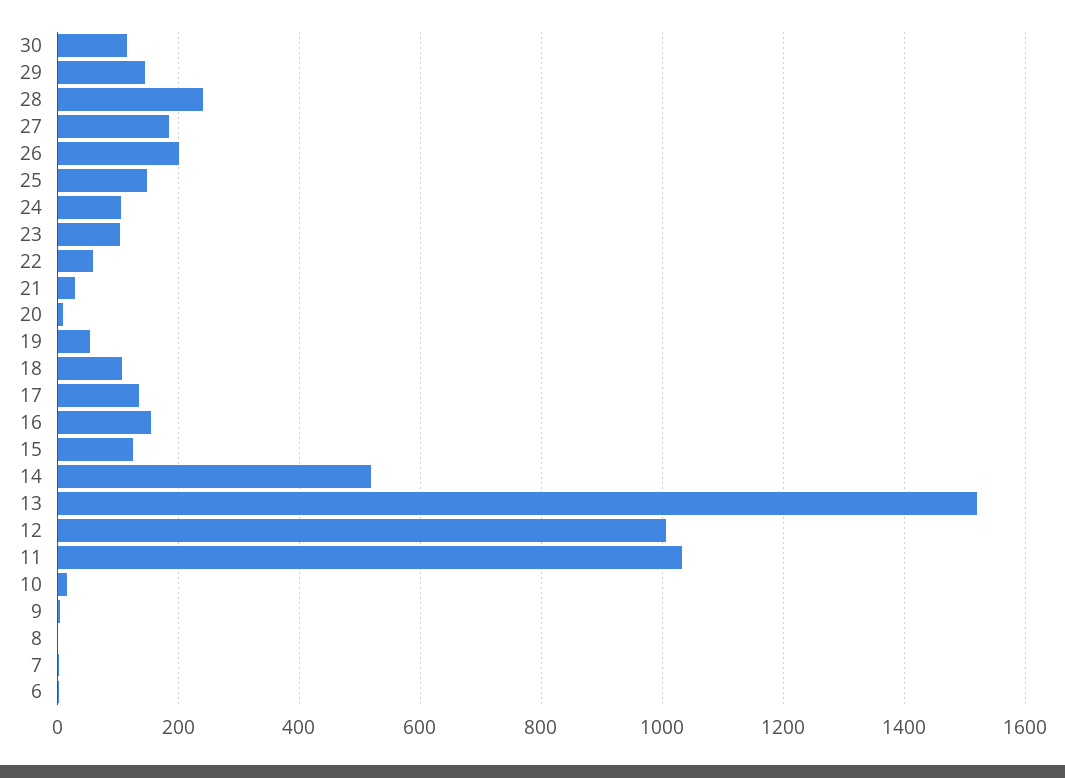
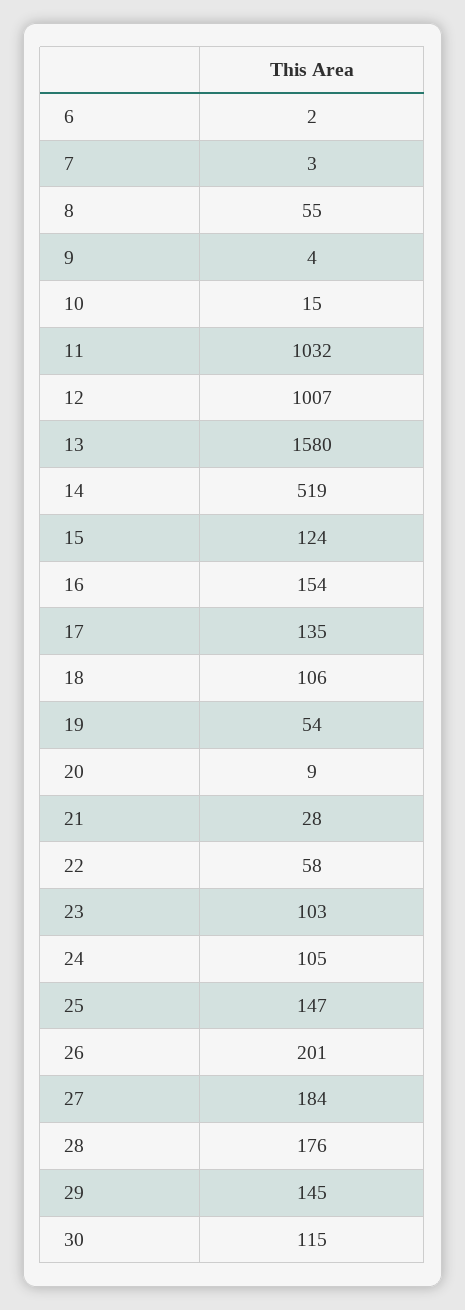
28: 240 -> 176
13: 1520 -> 1580
8: 0 -> 55

